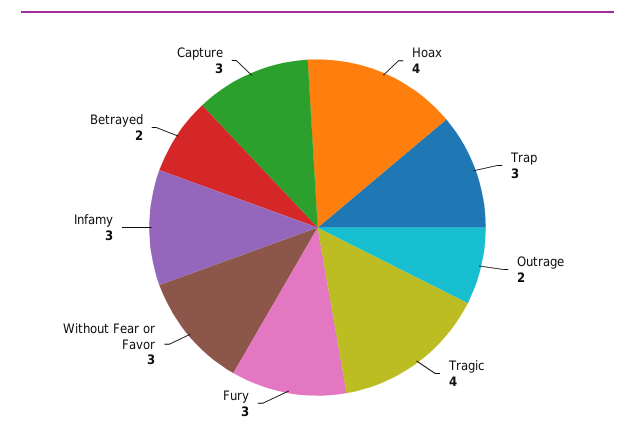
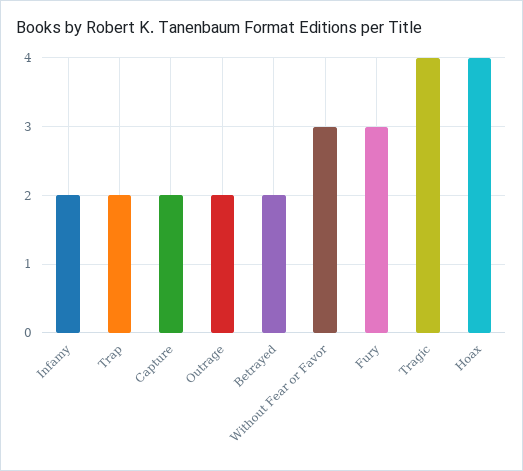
Trap: 3 -> 2
Infamy: 3 -> 2
Capture: 3 -> 2

